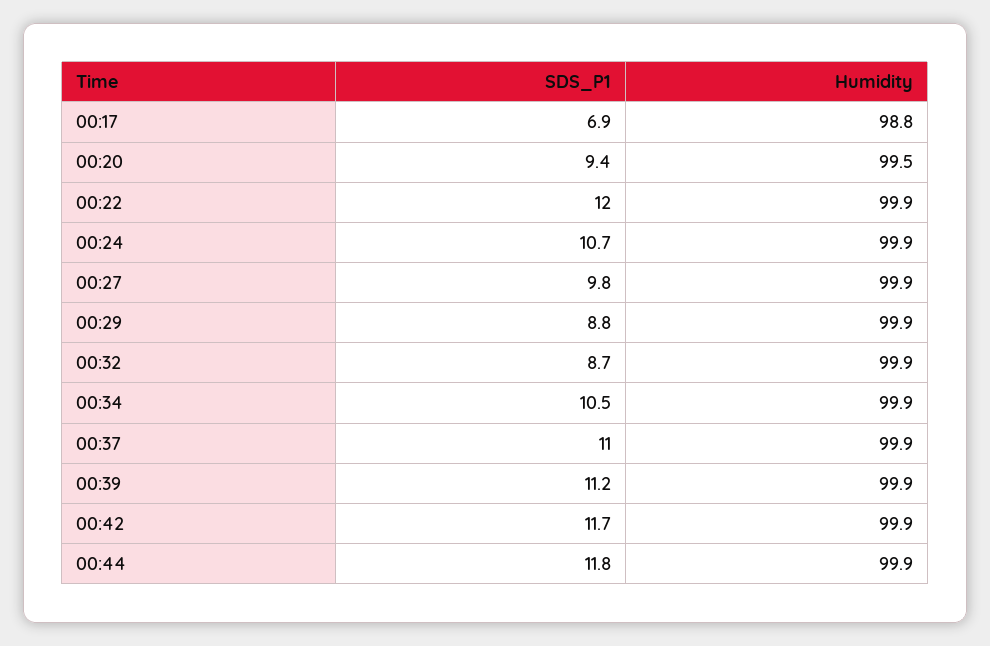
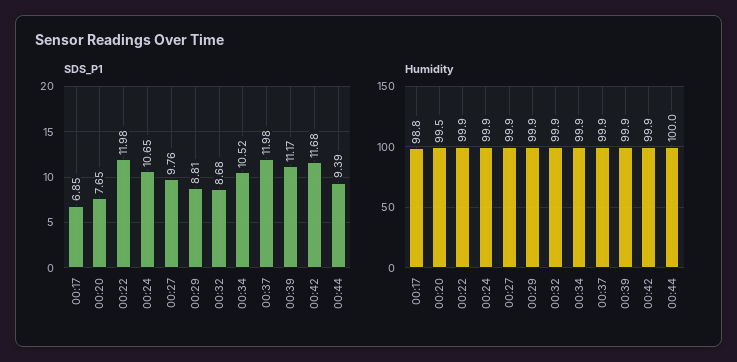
SDS_P1, 00:20: 9.4 -> 7.65
SDS_P1, 00:37: 11 -> 11.98
SDS_P1, 00:44: 11.8 -> 9.39
Humidity, 00:44: 99.9 -> 100

